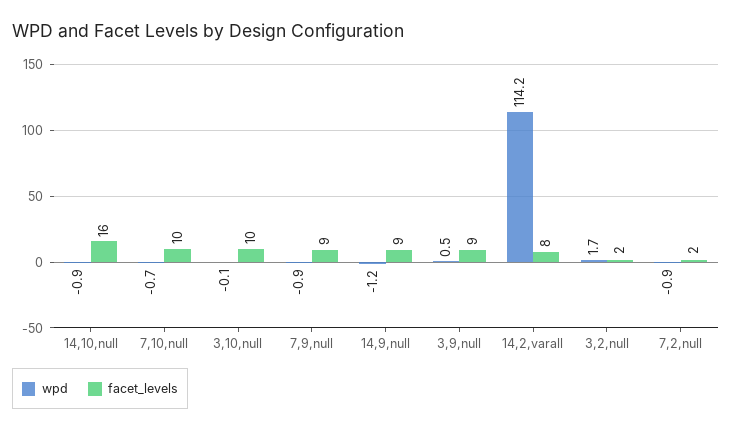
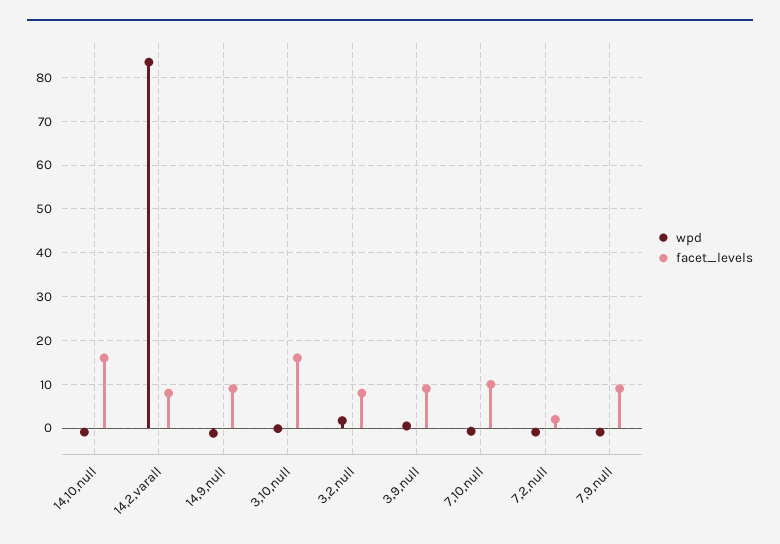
facet_levels, 3,10,null: 10 -> 16
wpd, 14,2,varall: 114.2 -> 84
facet_levels, 3,2,null: 2 -> 8

